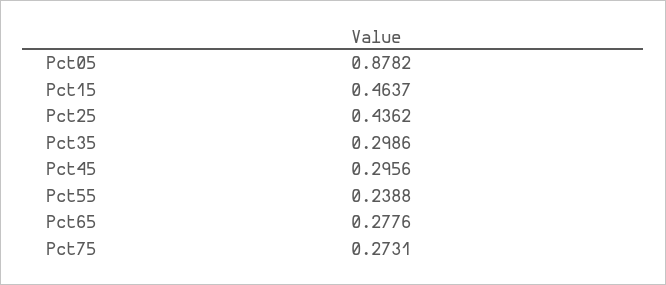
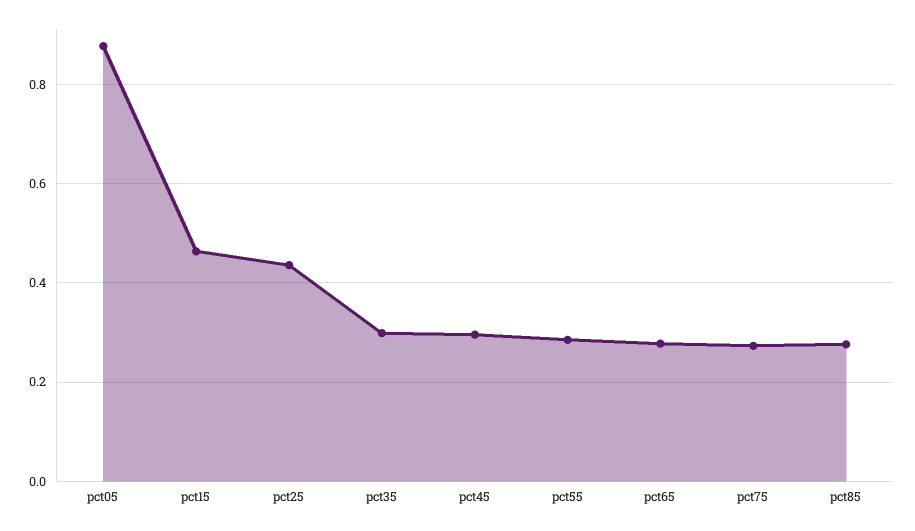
Pct55: 0.2388 -> 0.28
pct85: none -> 0.28

